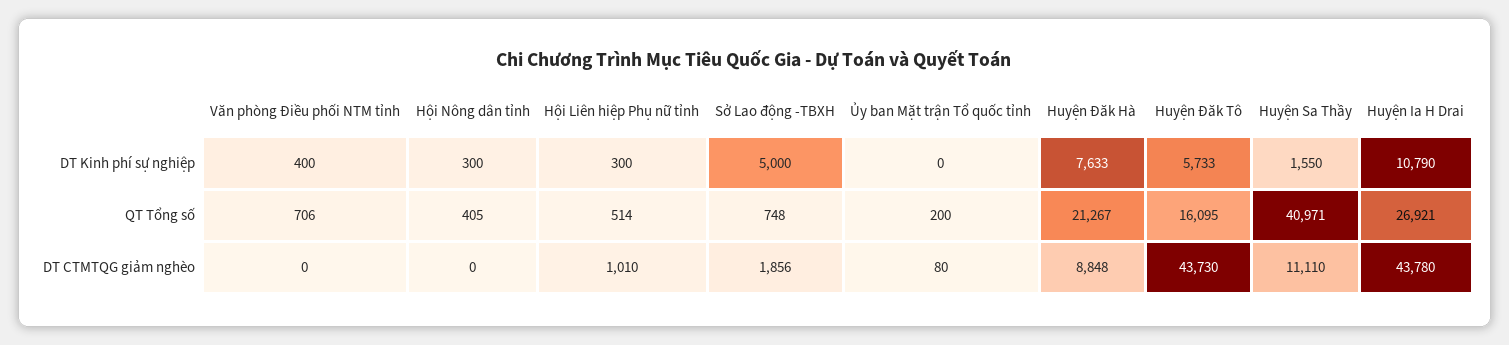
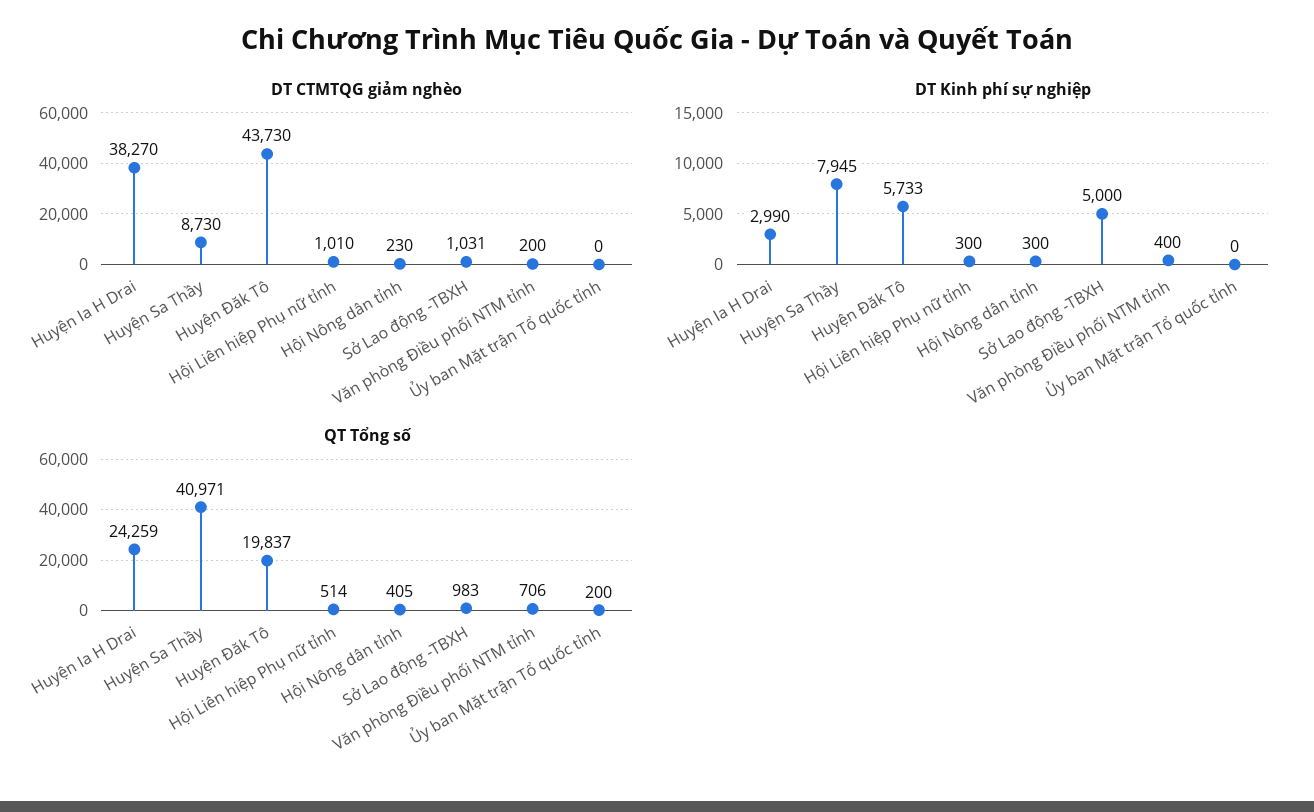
DT Kinh phí sự nghiệp, Huyện Đăk Hà: 7633 -> none
DT Kinh phí sự nghiệp, Huyện Sa Thầy: 1550 -> 7945
DT Kinh phí sự nghiệp, Huyện Ia H Drai: 10790 -> 2990
QT Tổng số, Sở Lao động -TBXH: 748 -> 983
QT Tổng số, Huyện Đăk Hà: 21267 -> none
QT Tổng số, Huyện Đăk Tô: 16095 -> 19837
QT Tổng số, Huyện Ia H Drai: 26921 -> 24259
DT CTMTQG giảm nghèo, Văn phòng Điều phối NTM tỉnh: 0 -> 200
DT CTMTQG giảm nghèo, Hội Nông dân tỉnh: 0 -> 230
DT CTMTQG giảm nghèo, Sở Lao động -TBXH: 1856 -> 1031
DT CTMTQG giảm nghèo, Ủy ban Mặt trận Tổ quốc tỉnh: 80 -> 0
DT CTMTQG giảm nghèo, Huyện Đăk Hà: 8848 -> none
DT CTMTQG giảm nghèo, Huyện Sa Thầy: 11110 -> 8730
DT CTMTQG giảm nghèo, Huyện Ia H Drai: 43780 -> 38270

